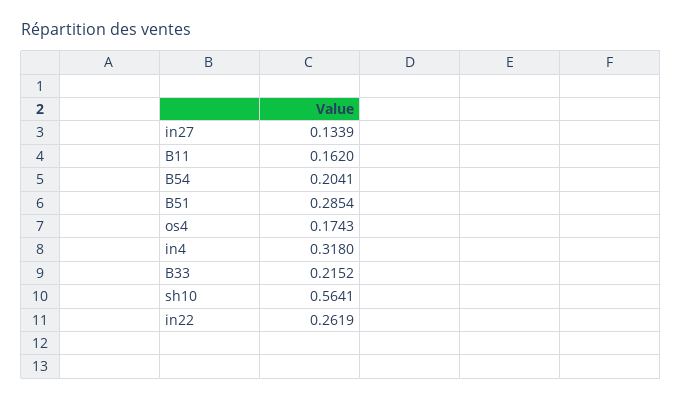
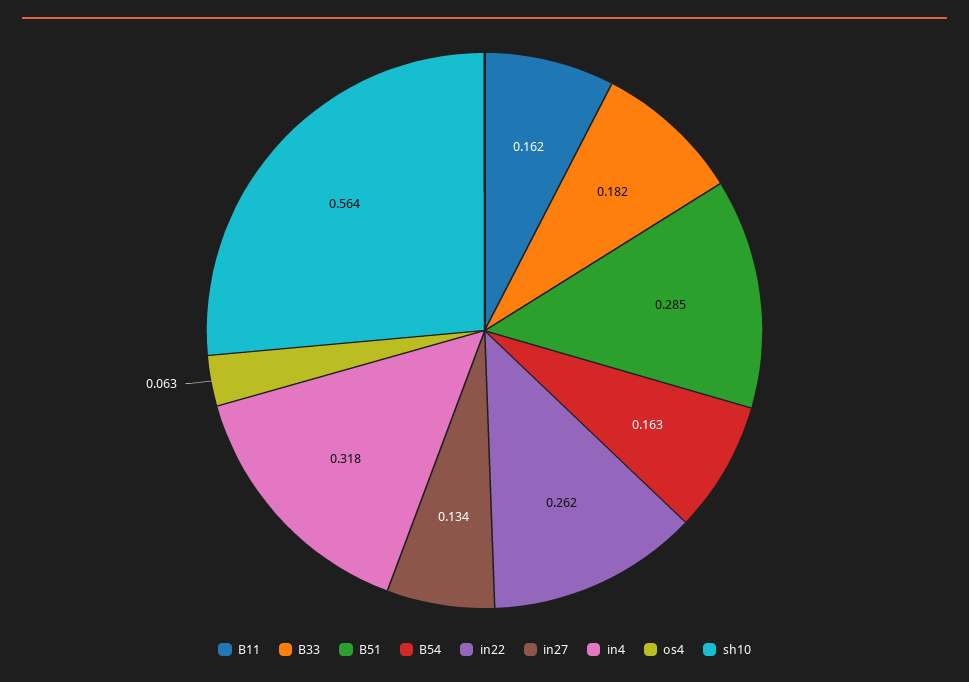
B54: 0.2041 -> 0.163
os4: 0.1743 -> 0.063
B33: 0.2152 -> 0.182

